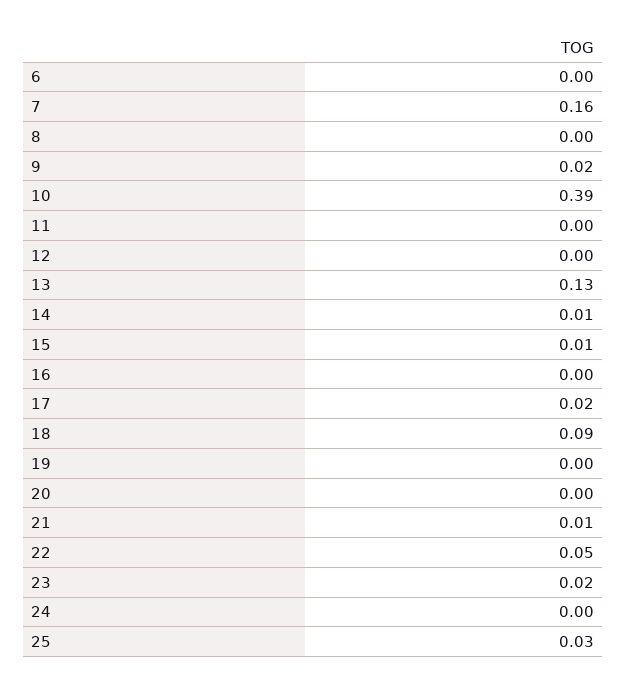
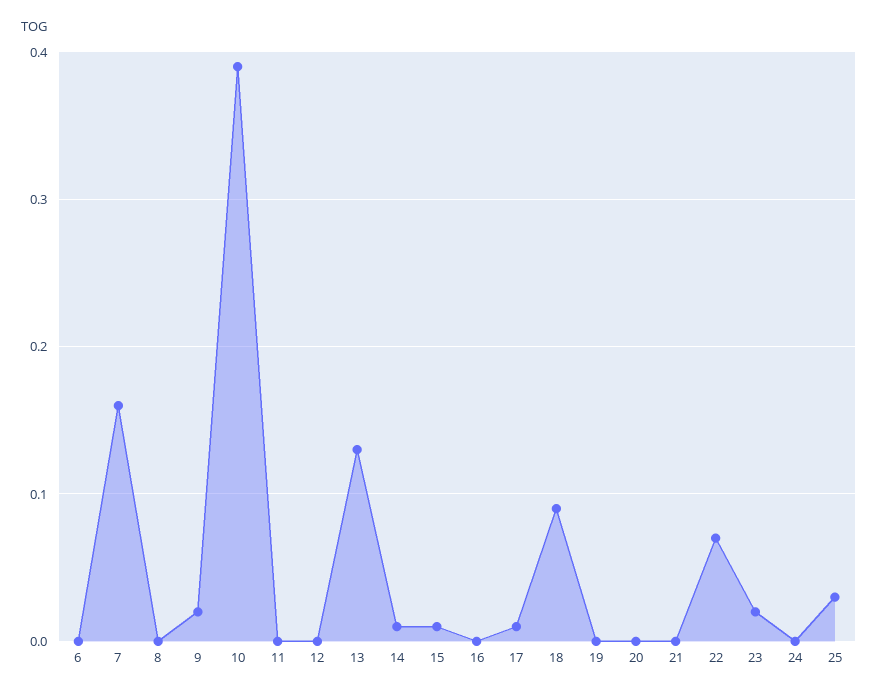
17: 0.02 -> 0.01
21: 0.01 -> 0
22: 0.05 -> 0.07

